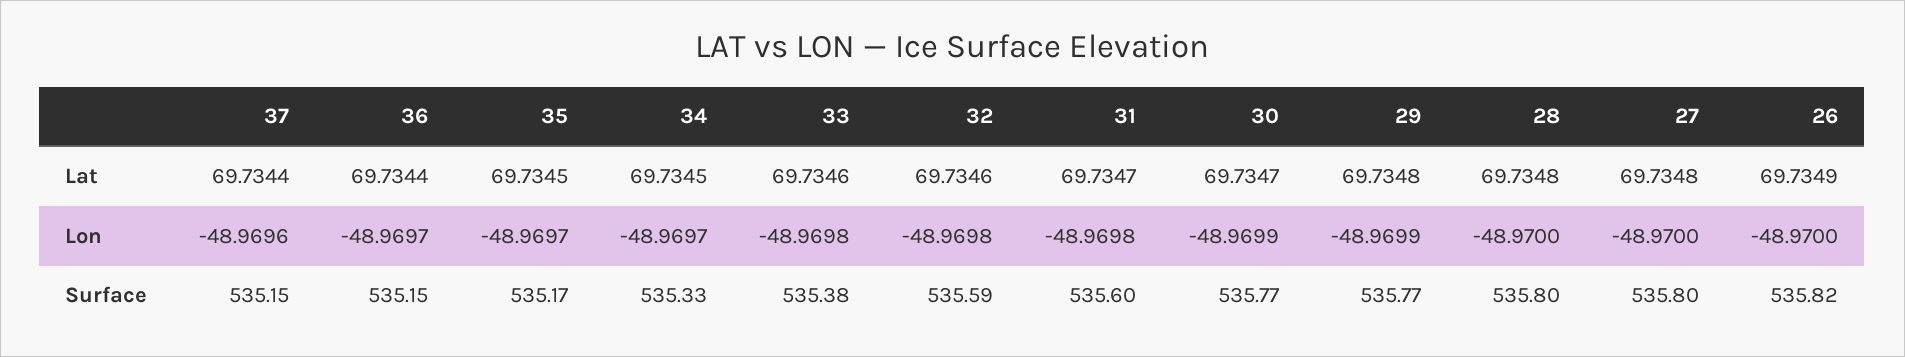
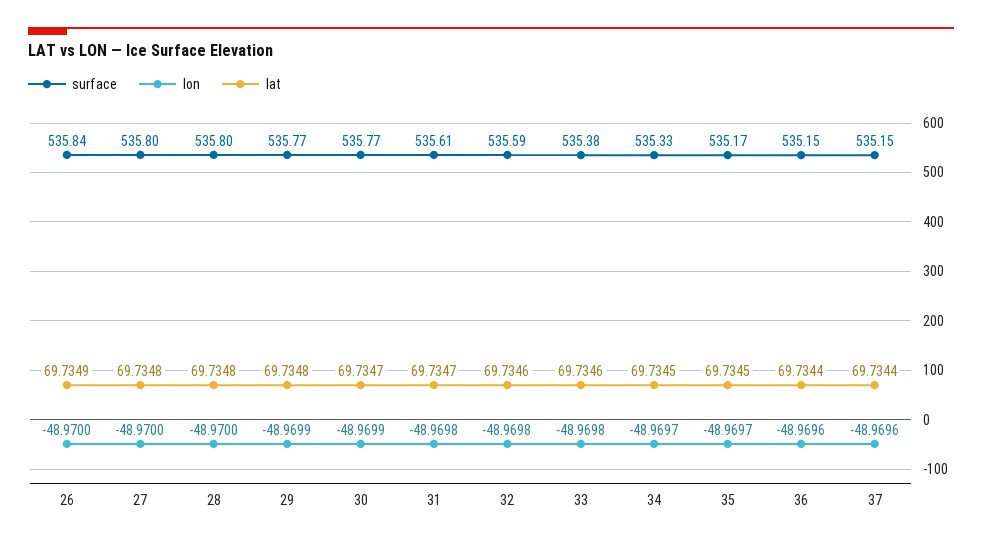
Lon, 36: -48.9697 -> -48.9696
Surface, 31: 535.6 -> 535.61
Surface, 26: 535.82 -> 535.84

